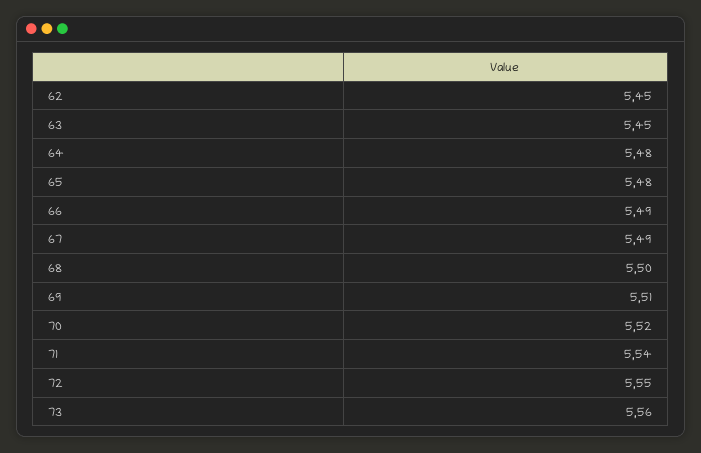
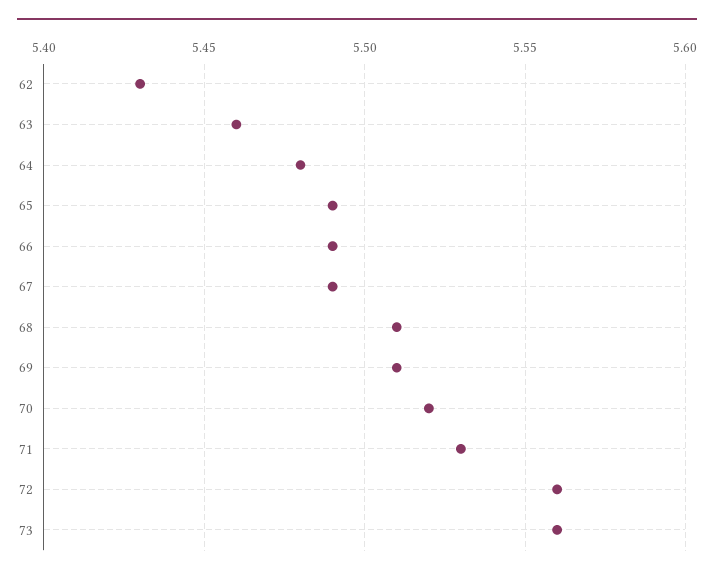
62: 5.45 -> 5.43
63: 5.45 -> 5.46
65: 5.48 -> 5.49
68: 5.5 -> 5.51
71: 5.54 -> 5.53
72: 5.55 -> 5.56

